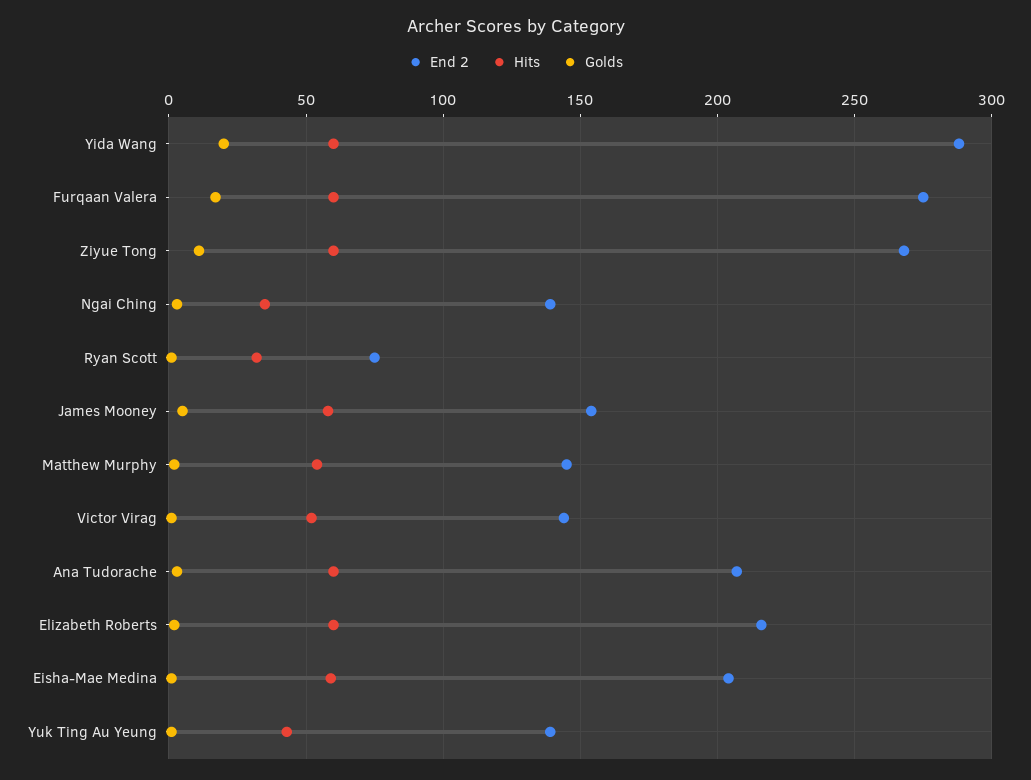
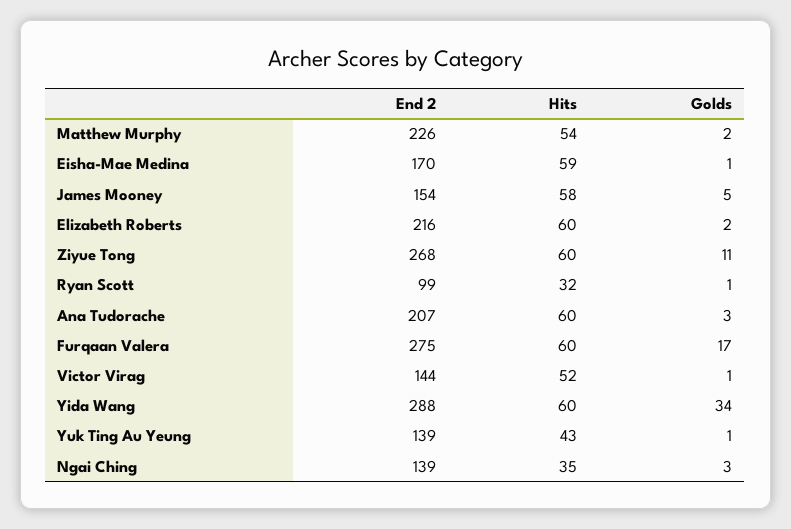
Golds, Yida Wang: 20 -> 34
End 2, Ryan Scott: 75 -> 99
End 2, Matthew Murphy: 145 -> 226
End 2, Eisha-Mae Medina: 205 -> 170

